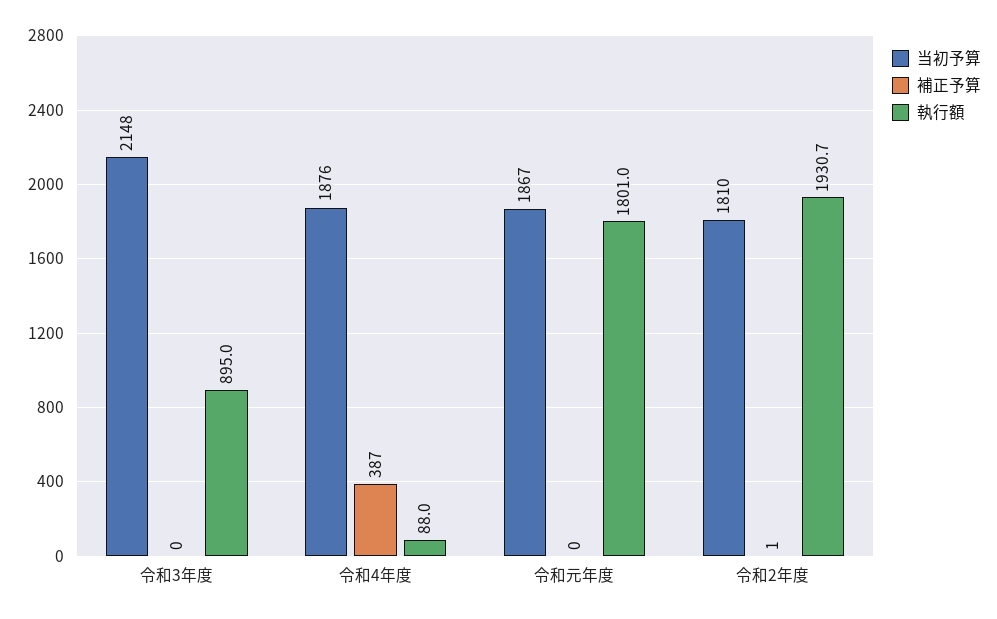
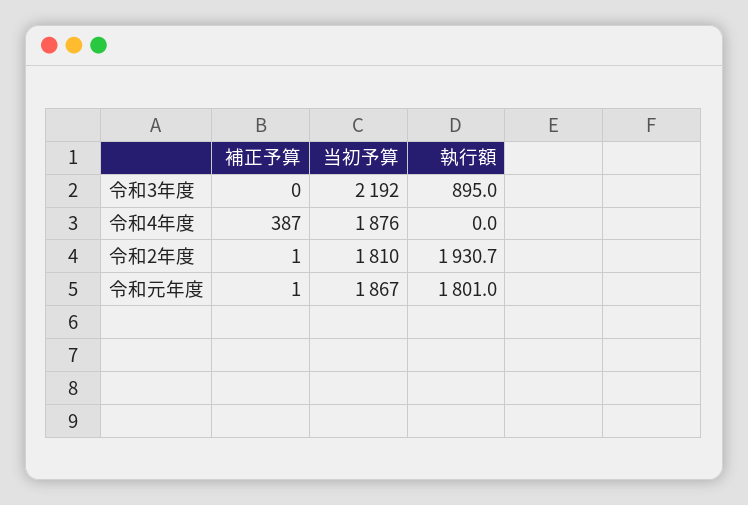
当初予算, 令和3年度: 2148 -> 2192
執行額, 令和4年度: 88 -> 0
補正予算, 令和元年度: 0 -> 1

